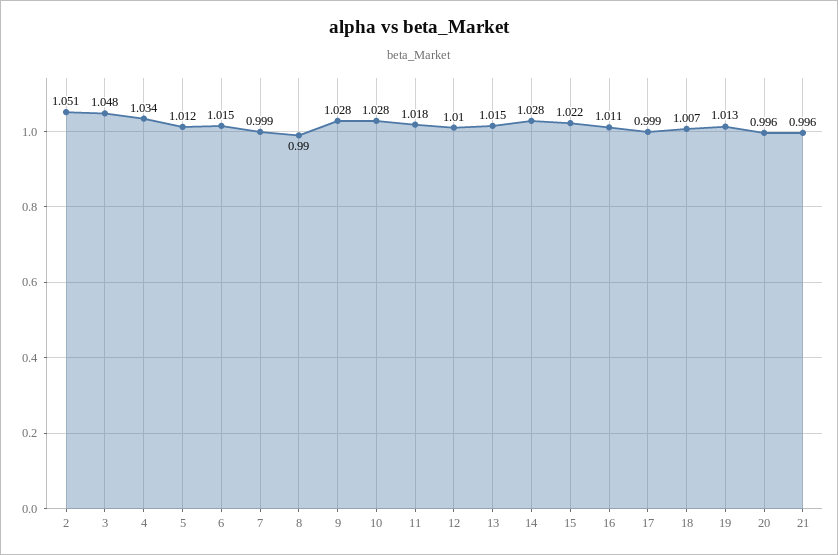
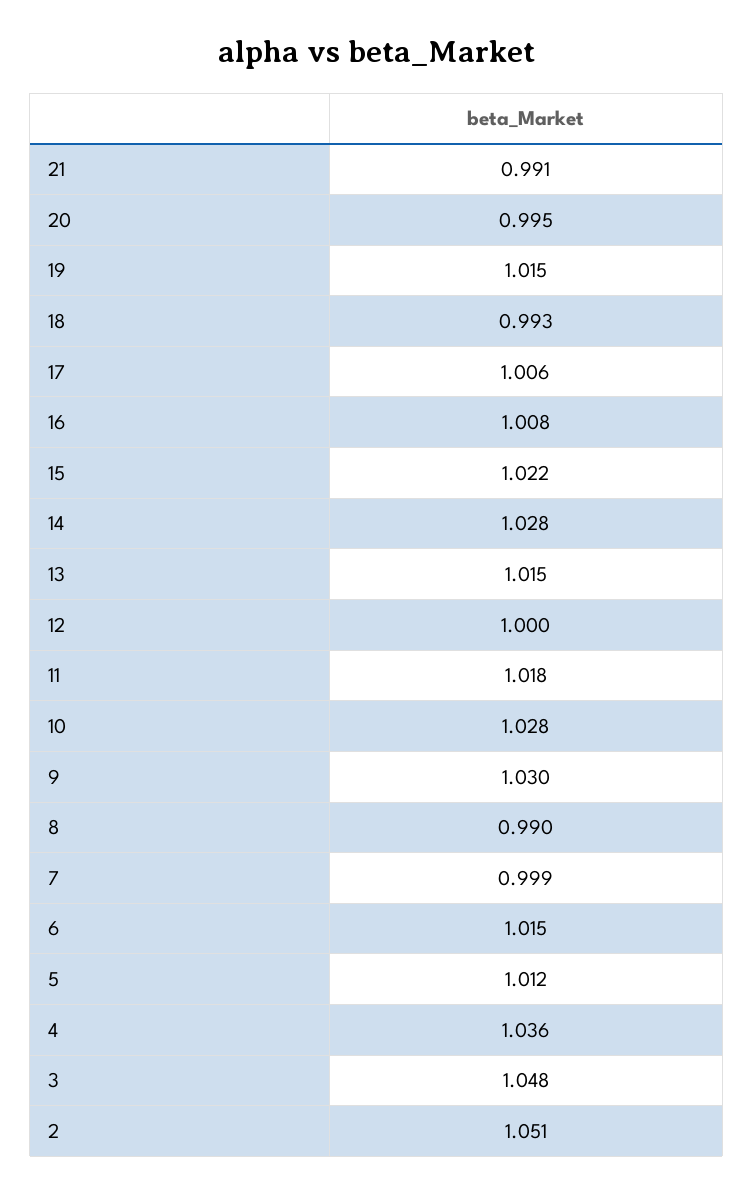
4: 1.034 -> 1.036
9: 1.028 -> 1.03
12: 1.01 -> 1
16: 1.011 -> 1.008
17: 0.999 -> 1.006
18: 1.007 -> 0.993
19: 1.013 -> 1.015
20: 0.996 -> 0.995
21: 0.996 -> 0.991

